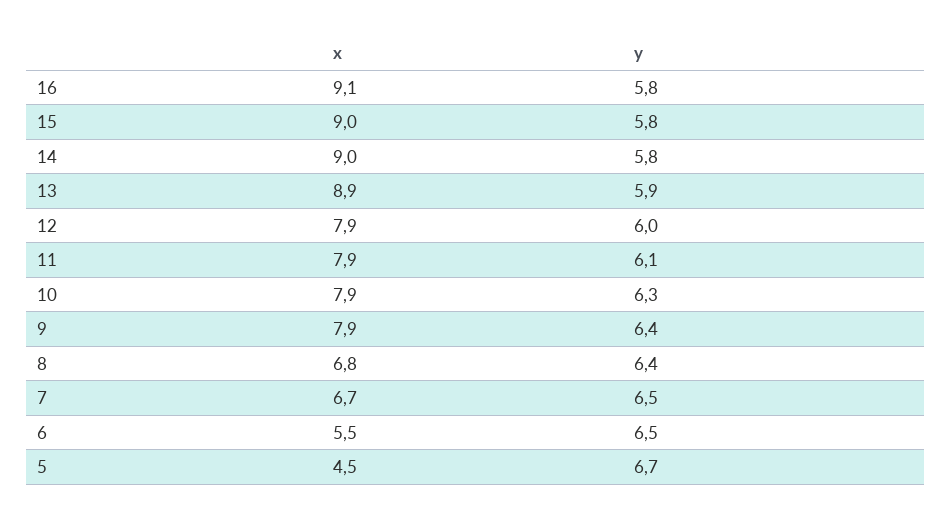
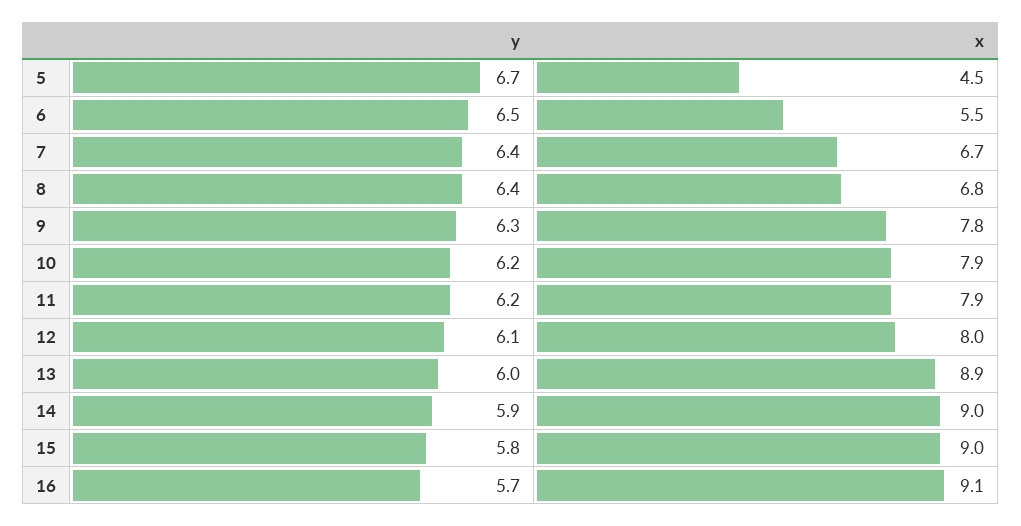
y, 16: 5.8 -> 5.7
y, 14: 5.8 -> 5.9
y, 13: 5.9 -> 6
x, 12: 7.9 -> 8
y, 12: 6 -> 6.1
y, 11: 6.1 -> 6.2
y, 10: 6.3 -> 6.2
x, 9: 7.9 -> 7.8
y, 9: 6.4 -> 6.3
y, 7: 6.5 -> 6.4

